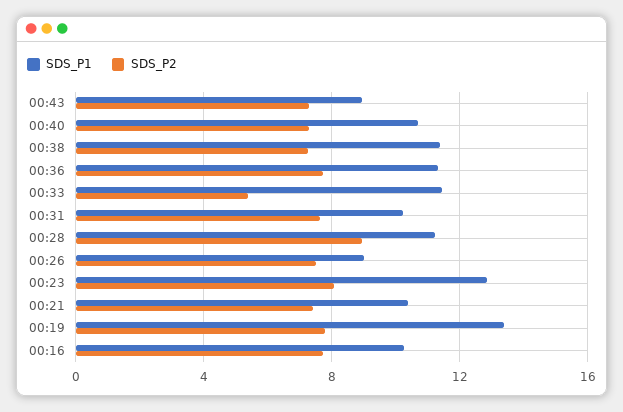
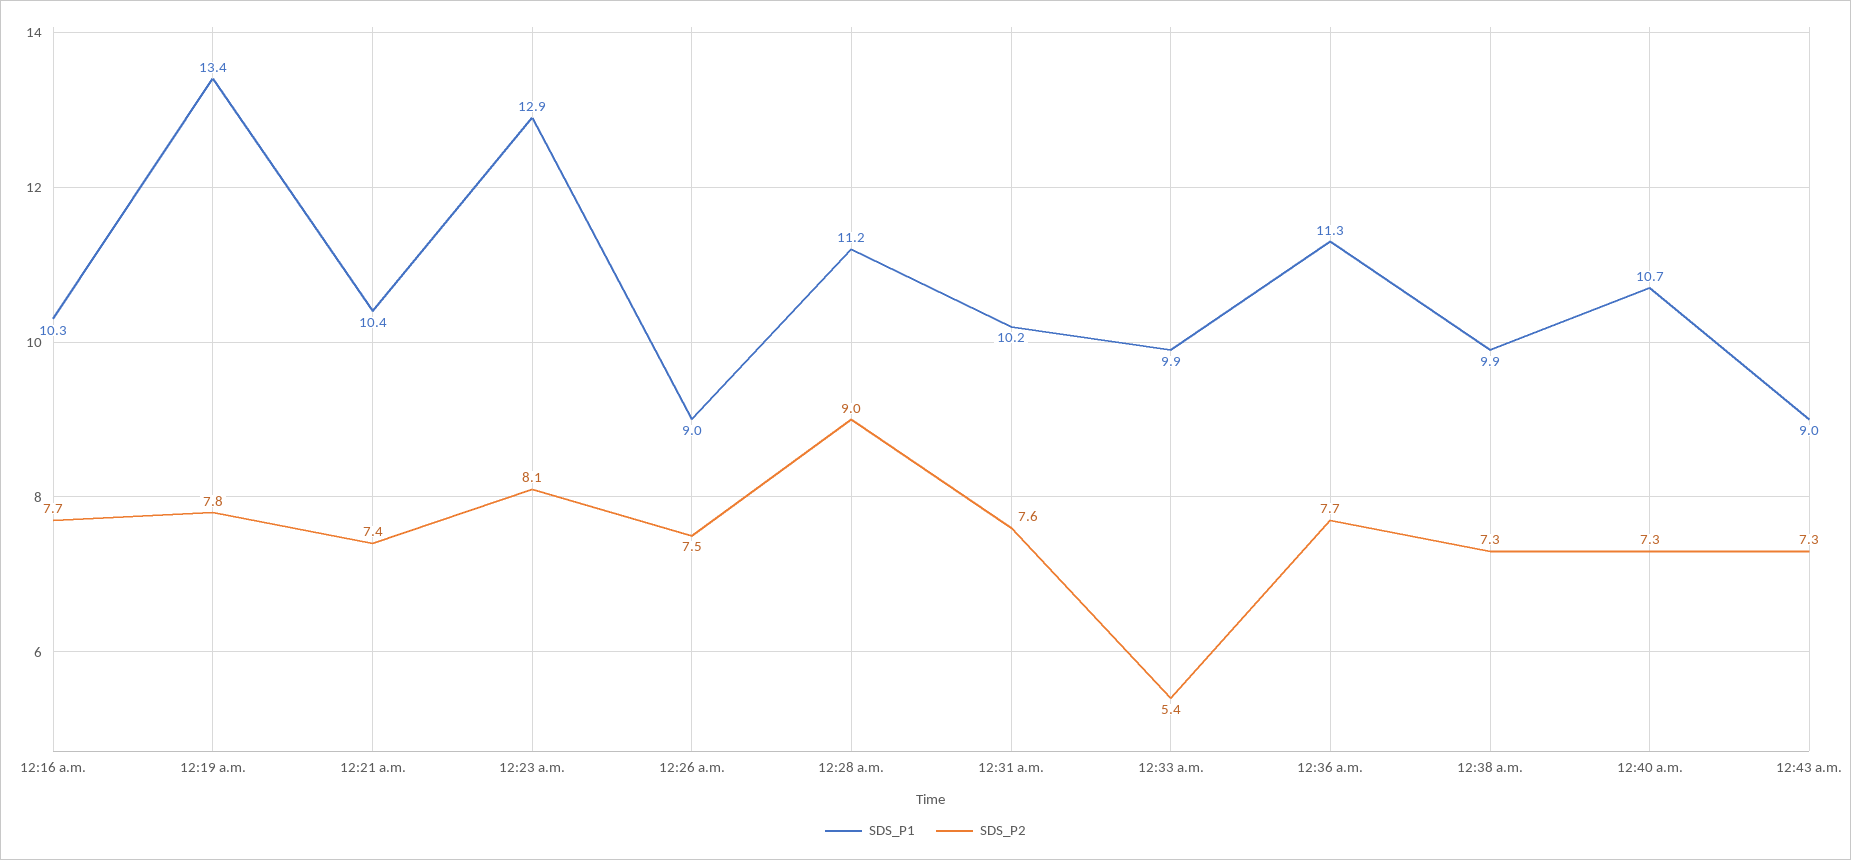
SDS_P1, 00:38: 11.5 -> 9.9
SDS_P1, 00:33: 11.5 -> 9.9

